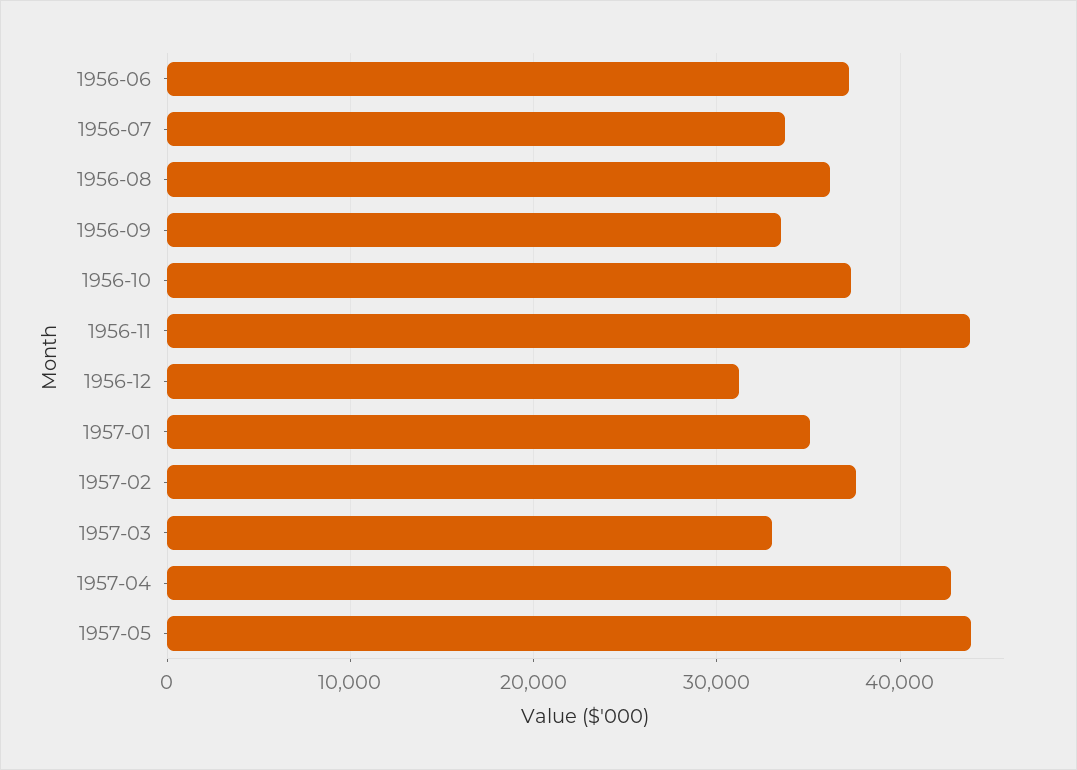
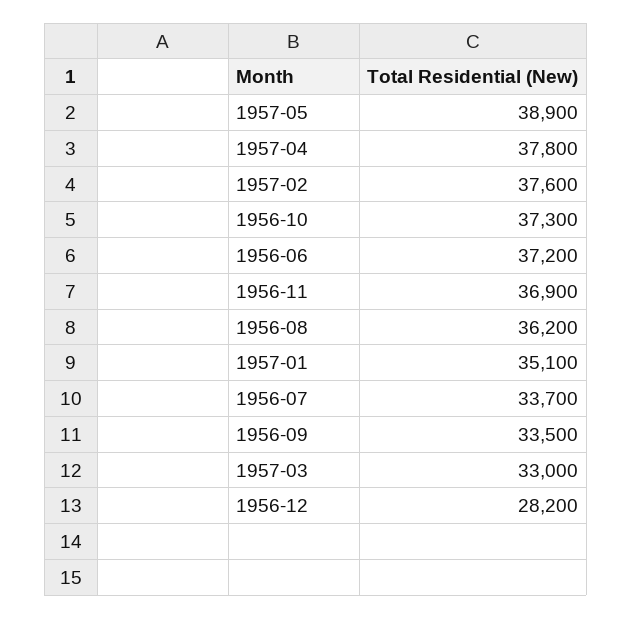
1956-11: 44000 -> 36900
1956-12: 31000 -> 28200
1957-04: 43000 -> 37800
1957-05: 44000 -> 38900

